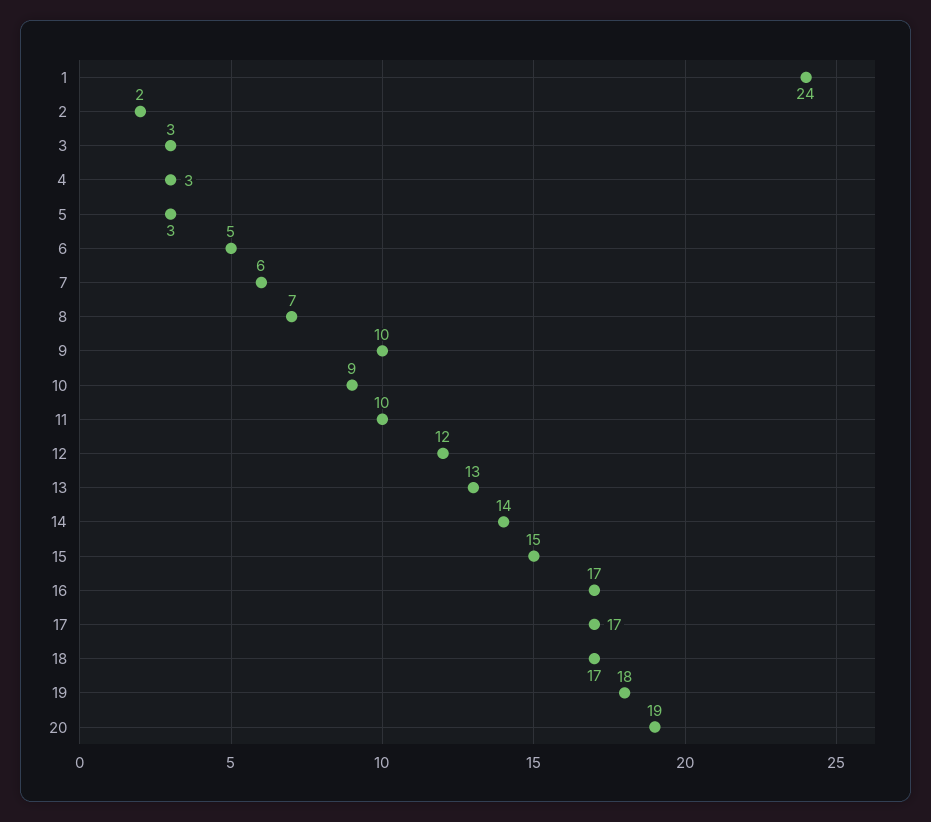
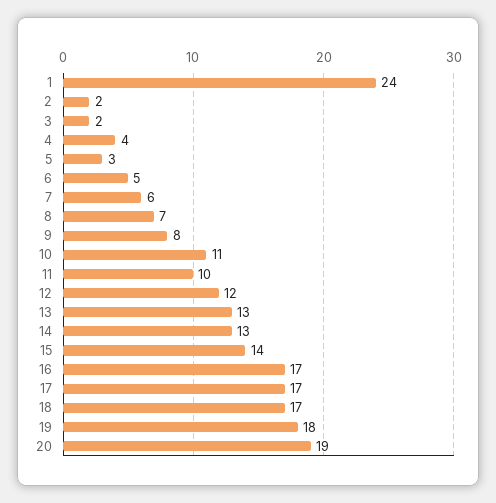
3: 3 -> 2
4: 3 -> 4
9: 10 -> 8
10: 9 -> 11
14: 14 -> 13
15: 15 -> 14

